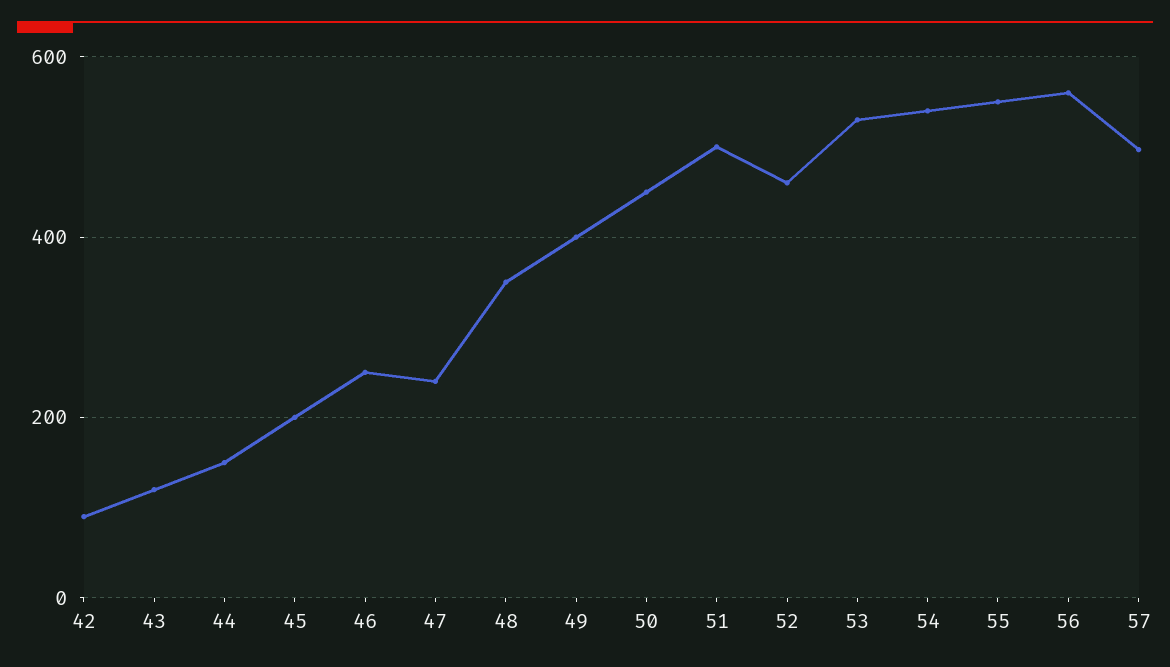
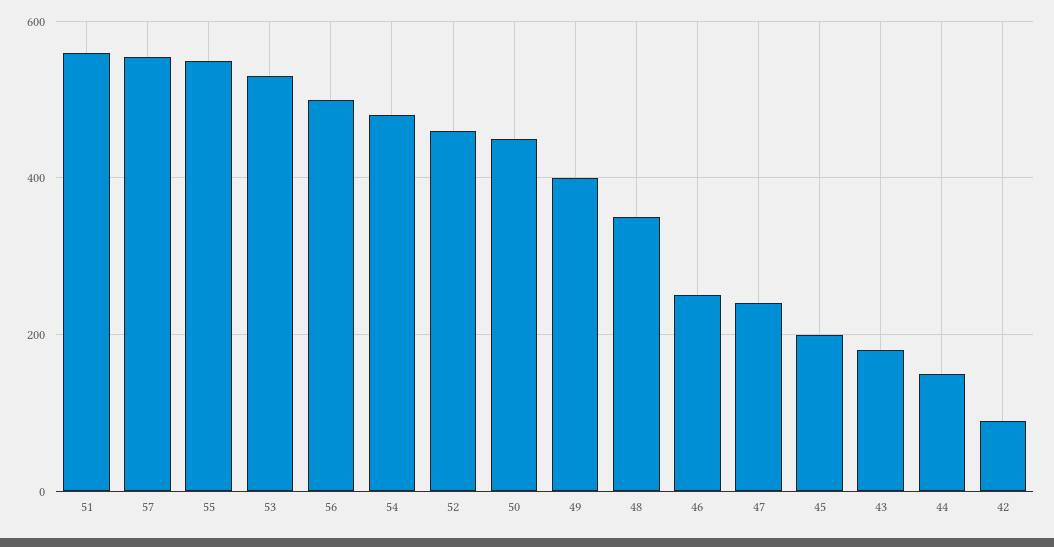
43: 120 -> 180
51: 500 -> 560
54: 540 -> 480
56: 560 -> 500
57: 500 -> 560

